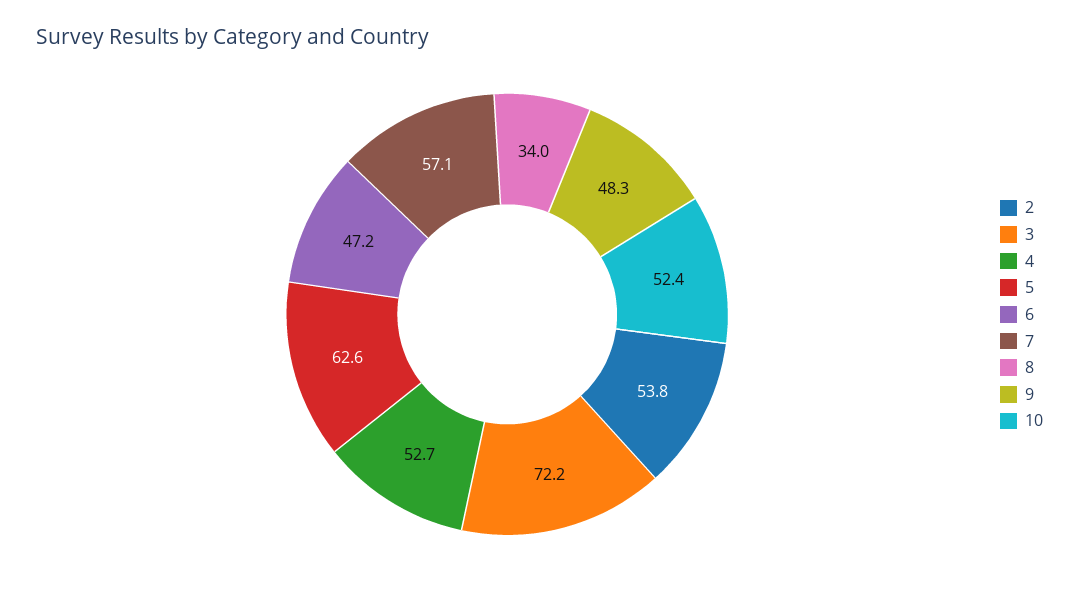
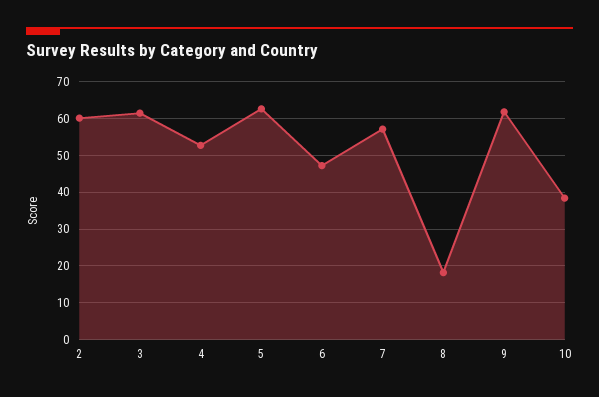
2: 53.8 -> 60
3: 72.2 -> 62
8: 34 -> 18
9: 48.3 -> 62
10: 52.4 -> 38

